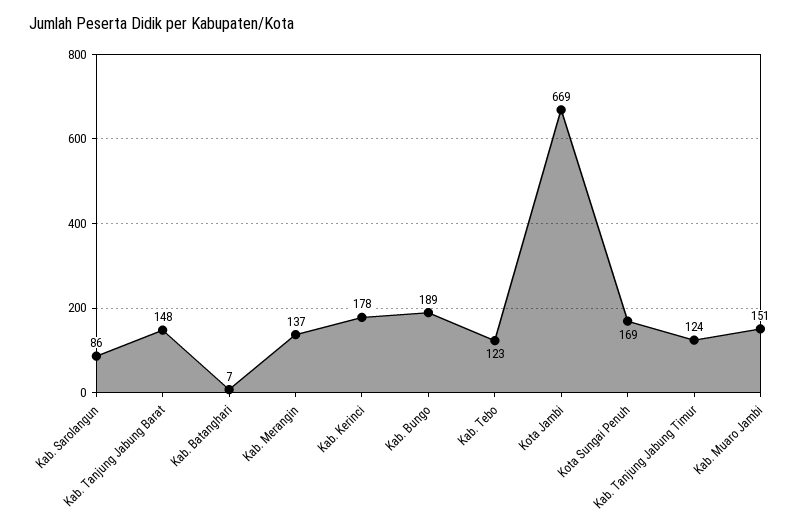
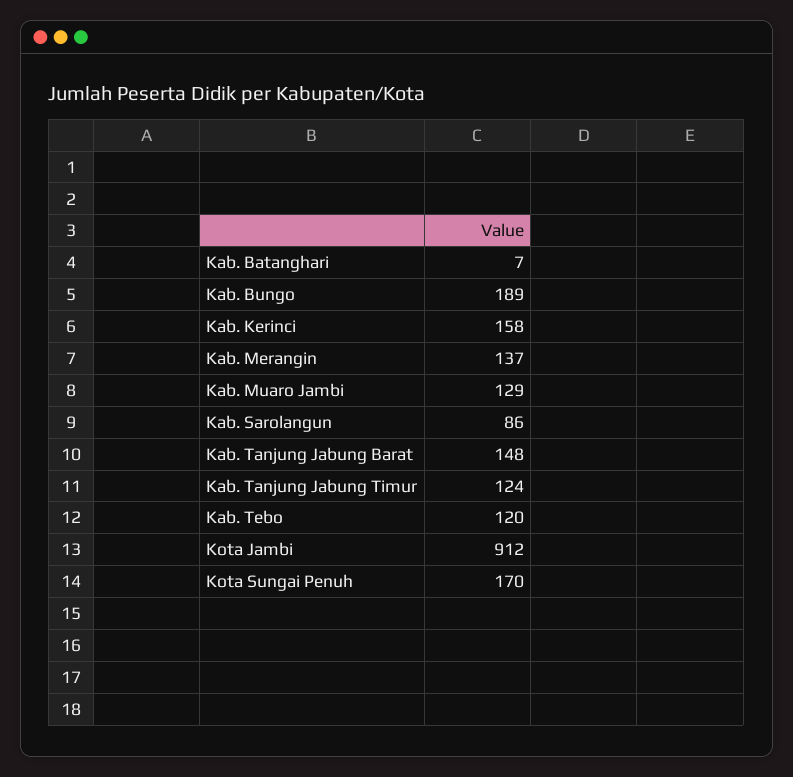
Kab. Kerinci: 178 -> 158
Kab. Tebo: 123 -> 120
Kota Jambi: 669 -> 912
Kota Sungai Penuh: 169 -> 170
Kab. Muaro Jambi: 151 -> 129

